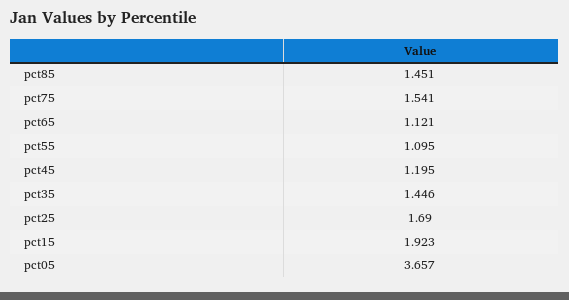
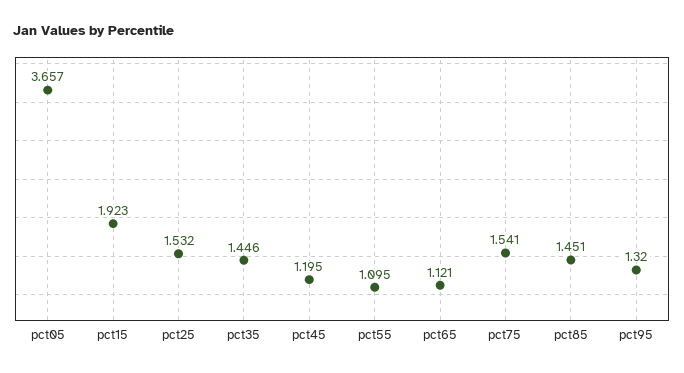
pct25: 1.69 -> 1.532
pct95: none -> 1.32

